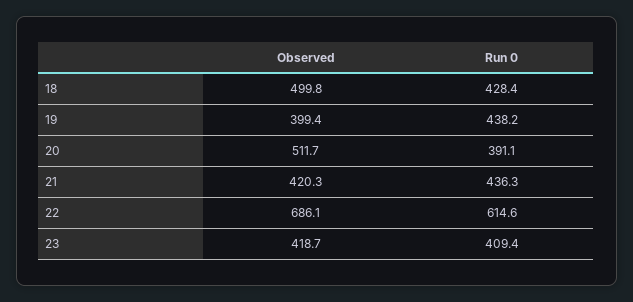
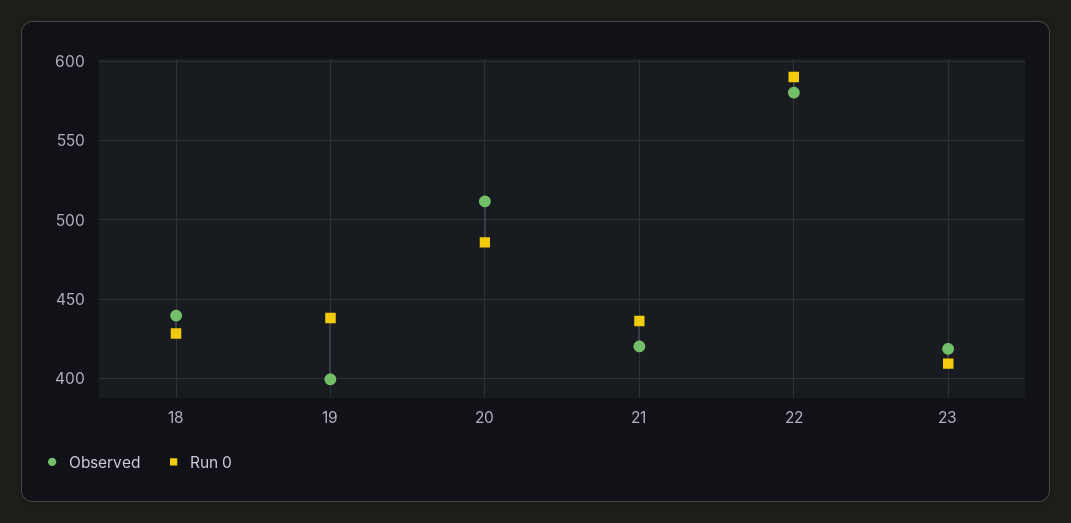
Observed, 18: 499.8 -> 440
Run 0, 20: 391.1 -> 485
Observed, 22: 686.1 -> 580
Run 0, 22: 614.6 -> 590

